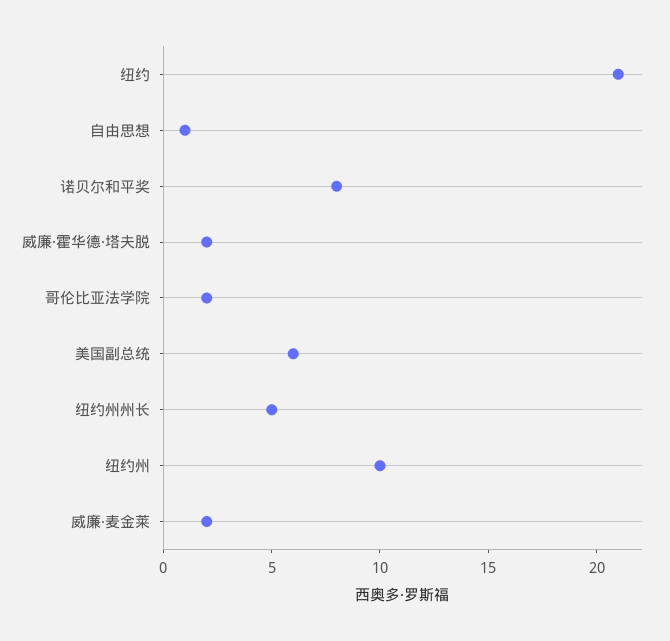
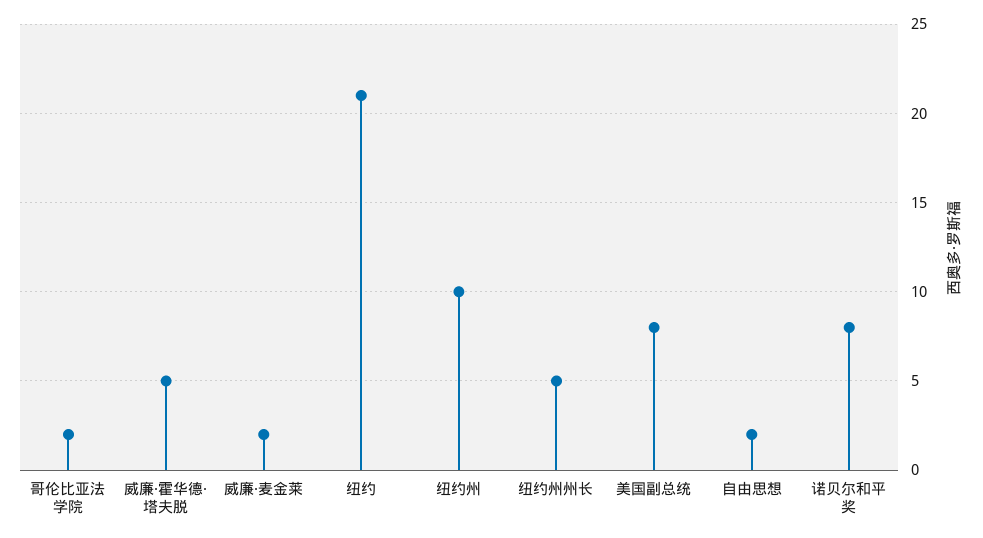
自由思想: 1 -> 2
威廉·霍华德·塔夫脱: 2 -> 5
美国副总统: 6 -> 8

